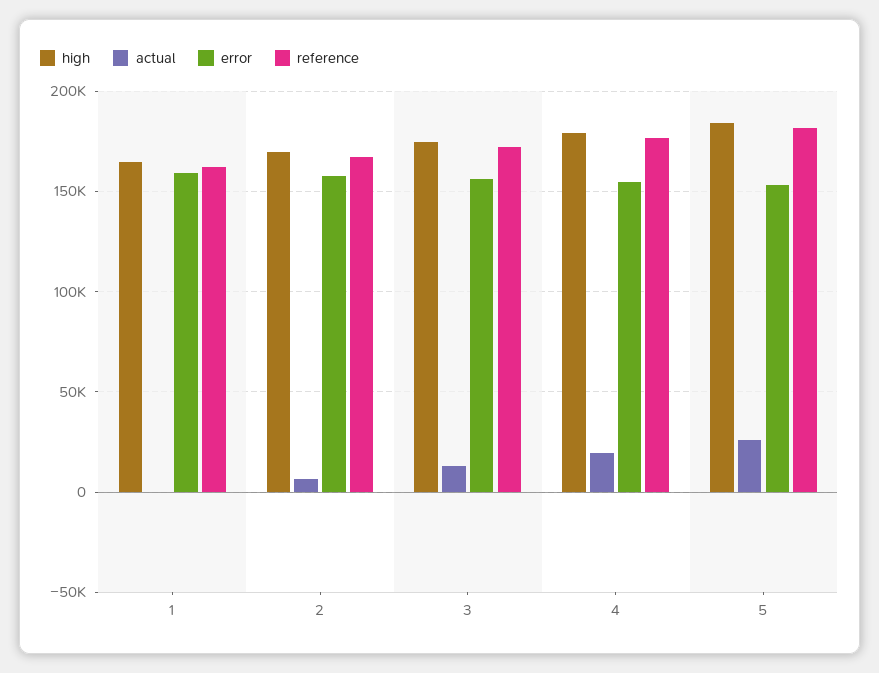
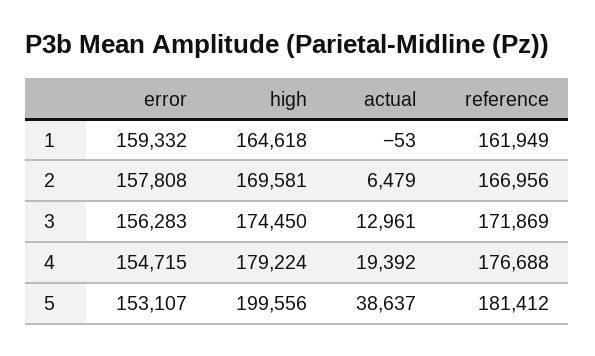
high, 5: 185000 -> 199556
actual, 5: 25000 -> 38637

